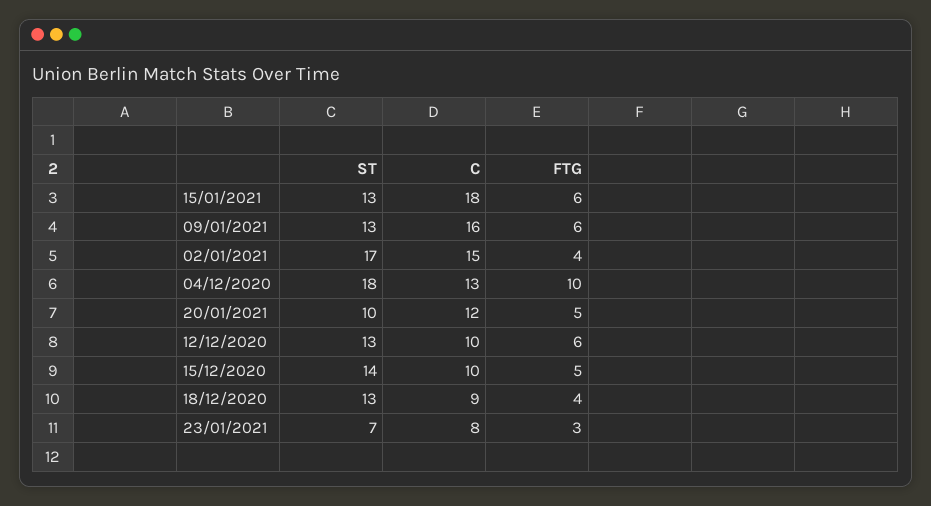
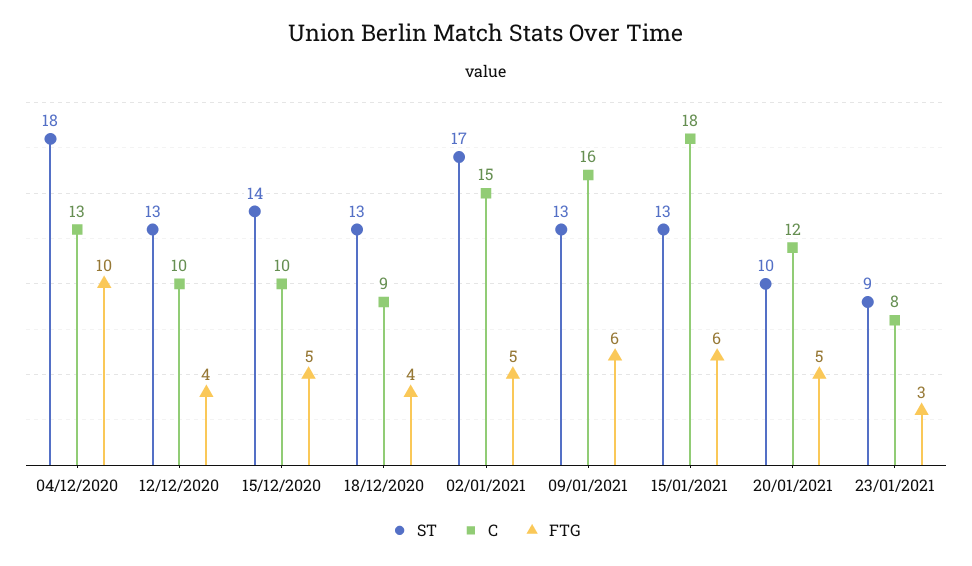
FTG, 02/01/2021: 4 -> 5
FTG, 12/12/2020: 6 -> 4
ST, 23/01/2021: 7 -> 9

